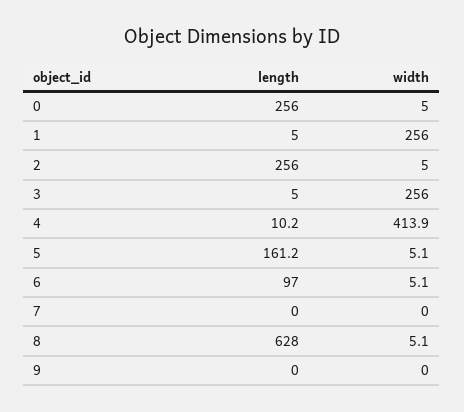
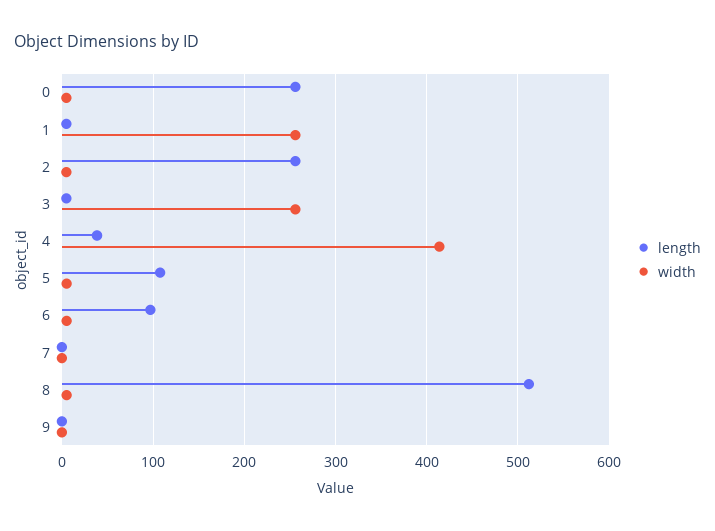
length, 4: 10.2 -> 40
length, 5: 161.2 -> 110
length, 8: 628 -> 510

